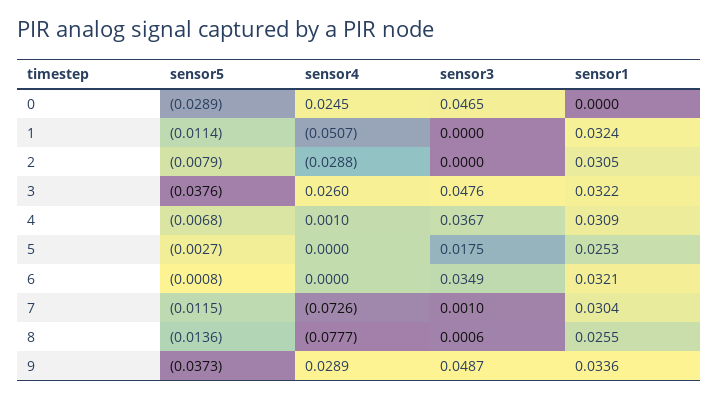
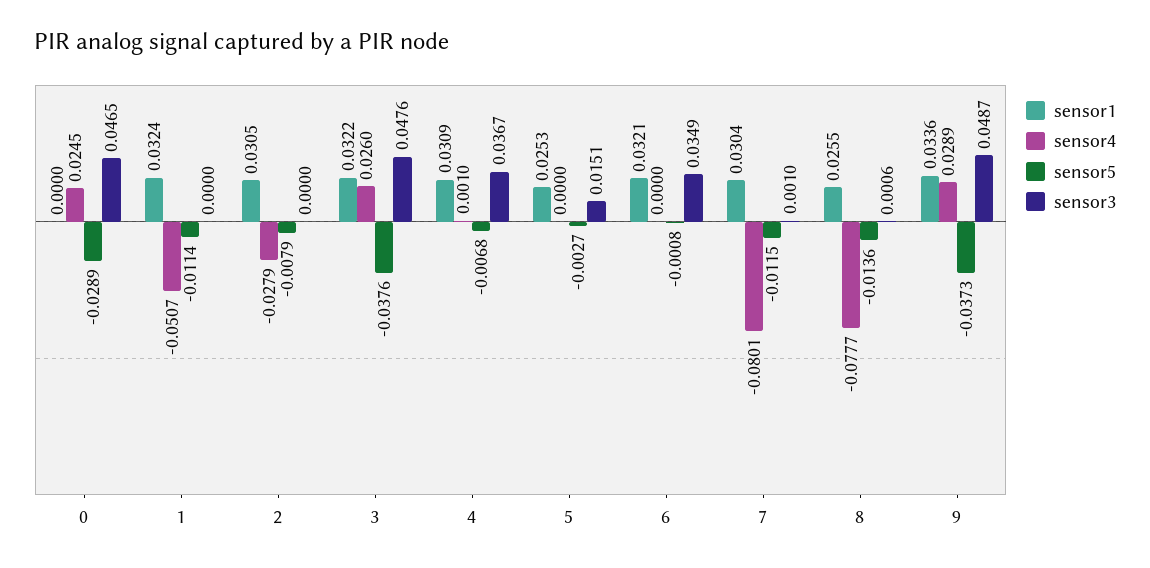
sensor4, 2: -0.0288 -> -0.0279
sensor3, 5: 0.0175 -> 0.0151
sensor4, 7: -0.0726 -> -0.0801

